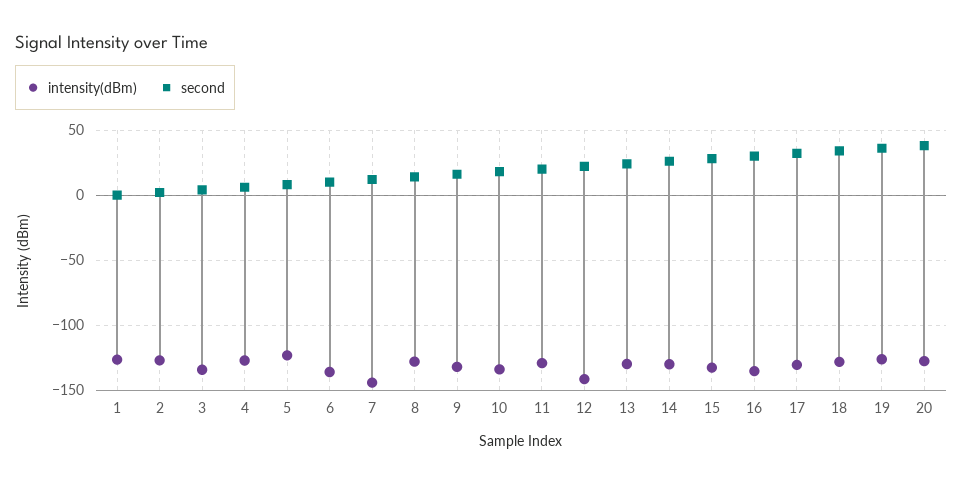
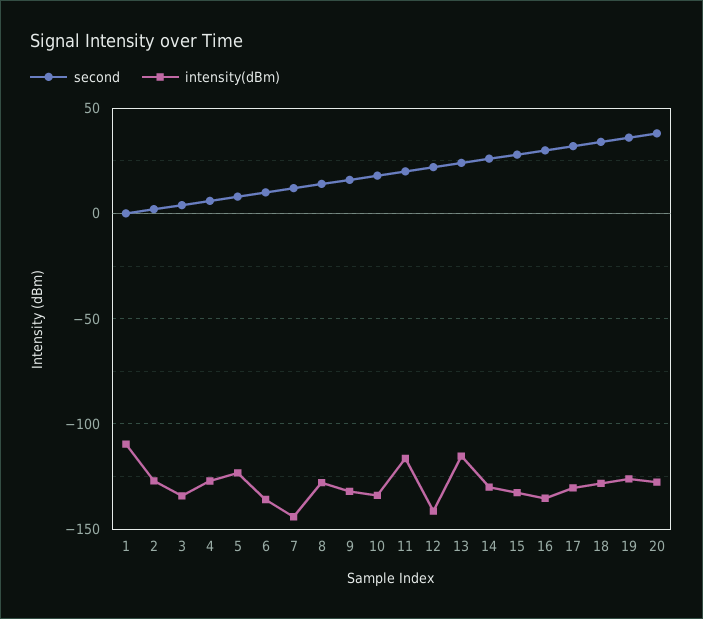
intensity(dBm), 1: -125 -> -110
intensity(dBm), 11: -130 -> -115
intensity(dBm), 13: -130 -> -115

